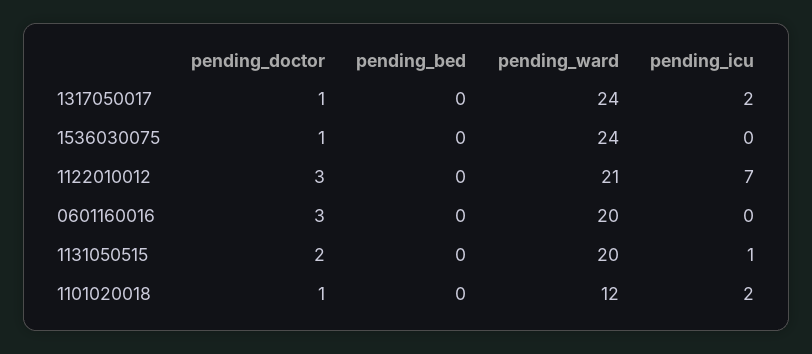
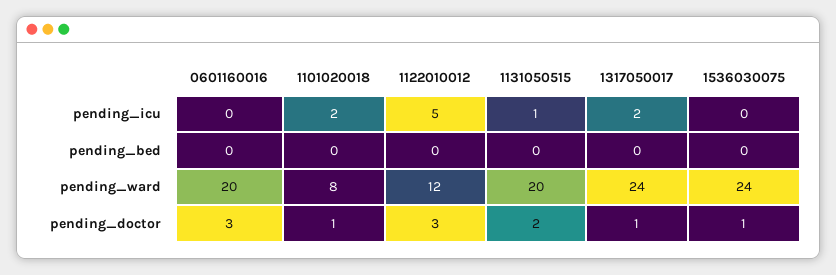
pending_ward, 1122010012: 21 -> 12
pending_icu, 1122010012: 7 -> 5
pending_ward, 1101020018: 12 -> 8

